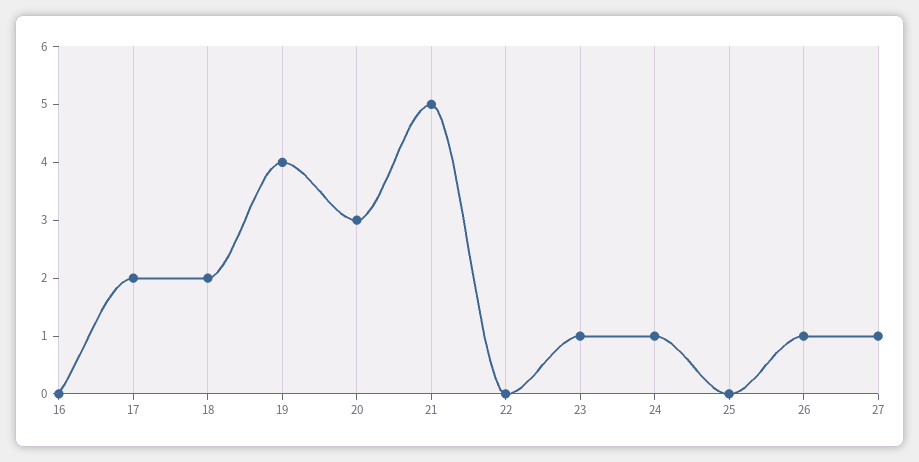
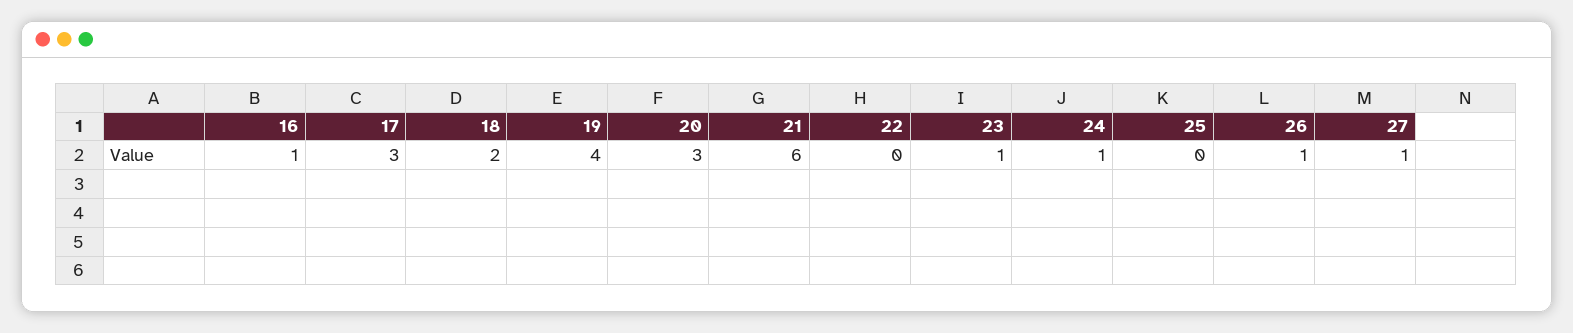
16: 0 -> 1
17: 2 -> 3
21: 5 -> 6

